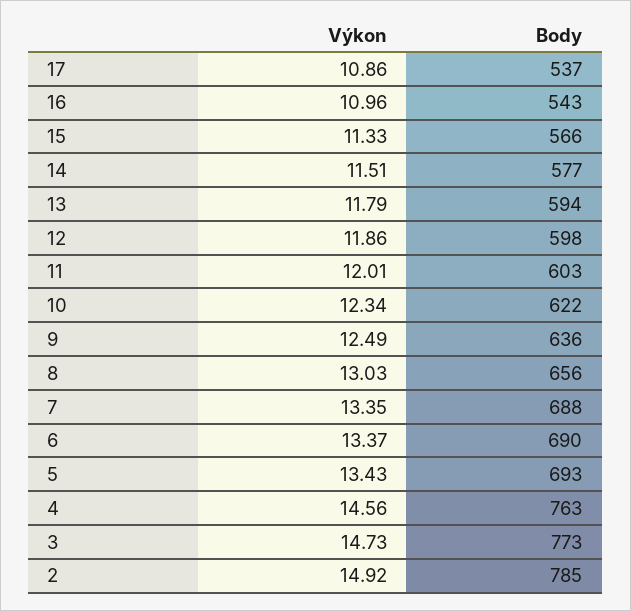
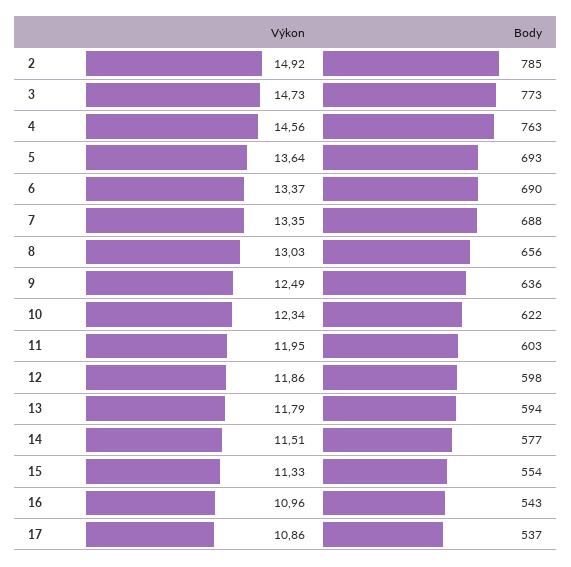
Body, 15: 566 -> 554
Výkon, 11: 12.01 -> 11.95
Výkon, 5: 13.43 -> 13.64

